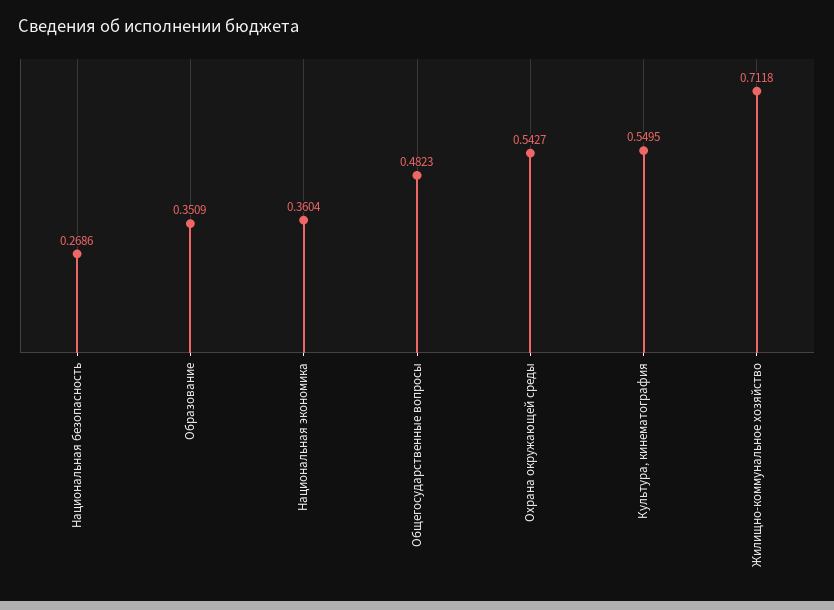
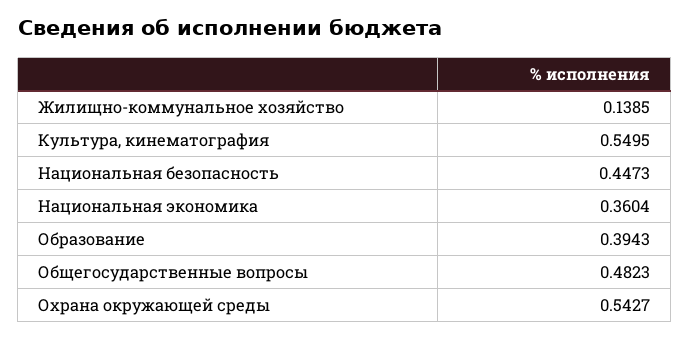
Национальная безопасность: 0.2686 -> 0.4473
Образование: 0.3509 -> 0.3943
Жилищно-коммунальное хозяйство: 0.7118 -> 0.1385

